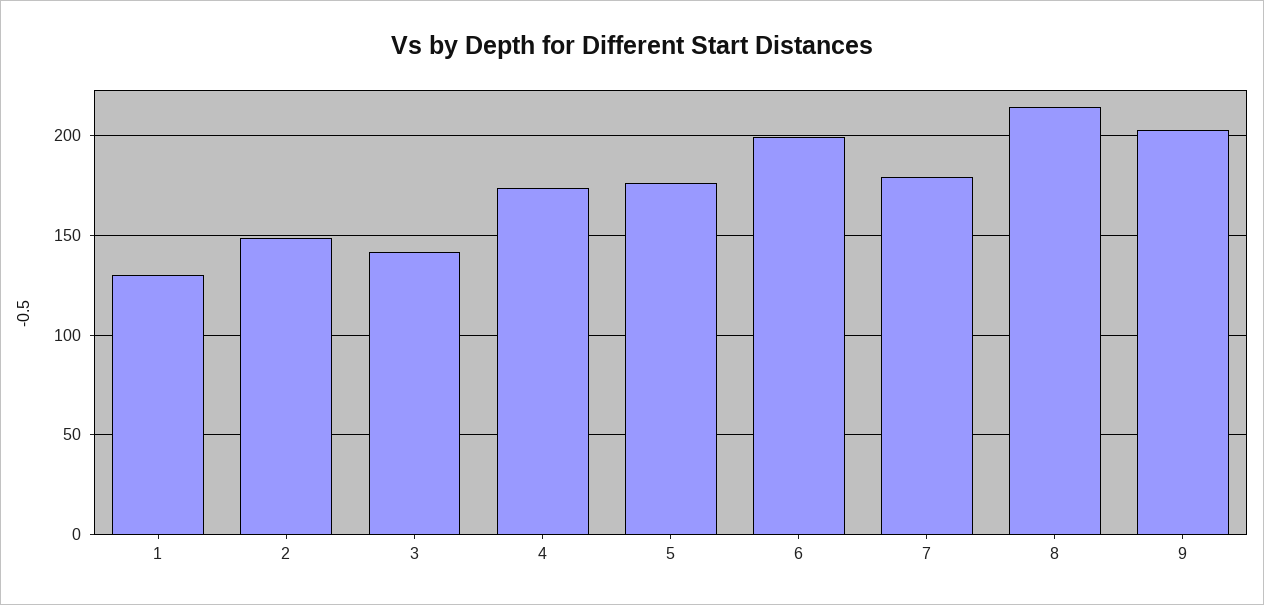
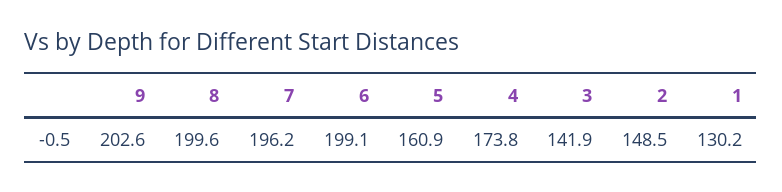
5: 175 -> 160.9
7: 180 -> 196.2
8: 215 -> 199.6

